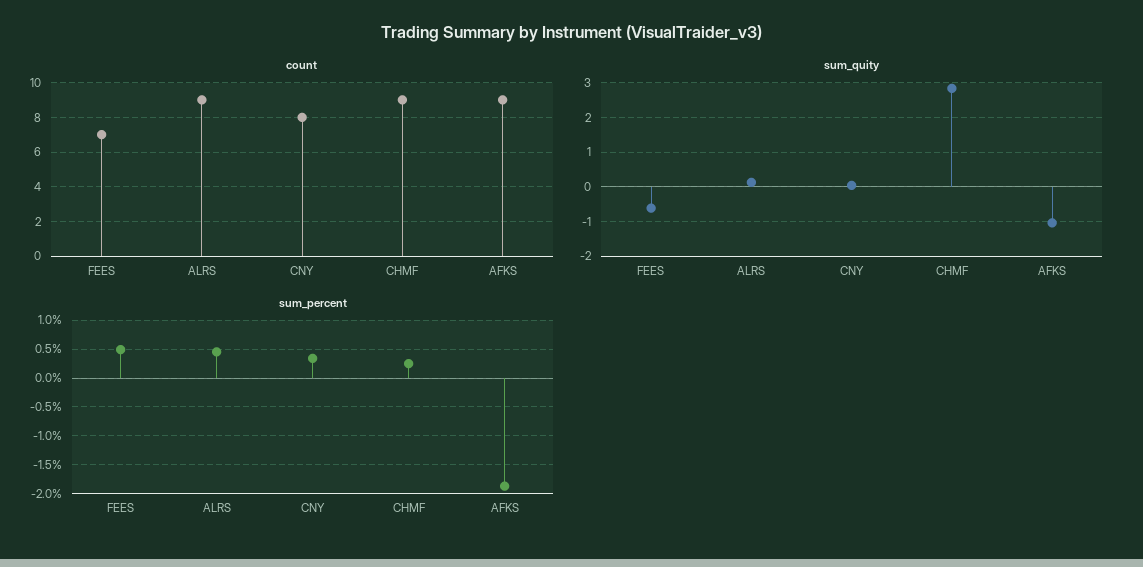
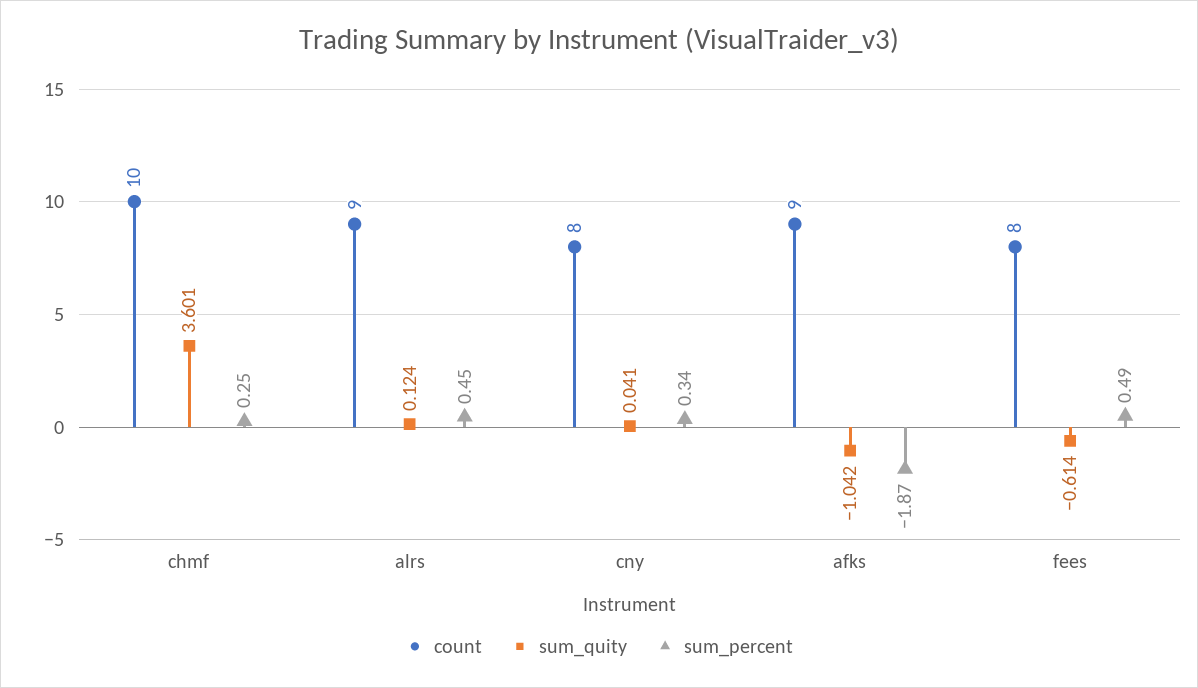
count, FEES: 7 -> 8
count, CHMF: 9 -> 10
sum_quity, CHMF: 2.8 -> 3.601

